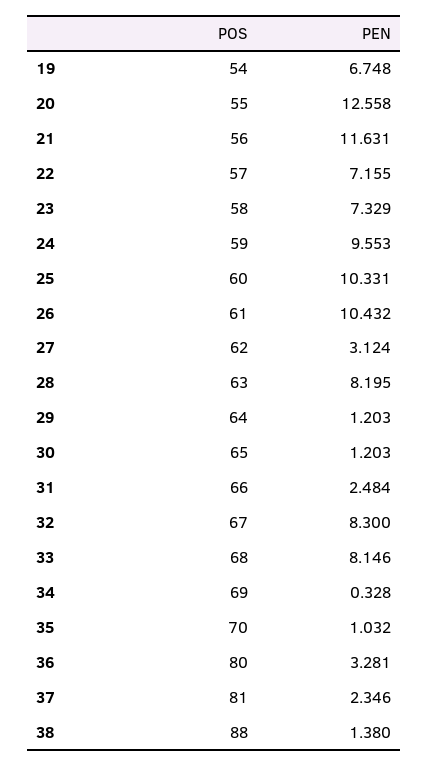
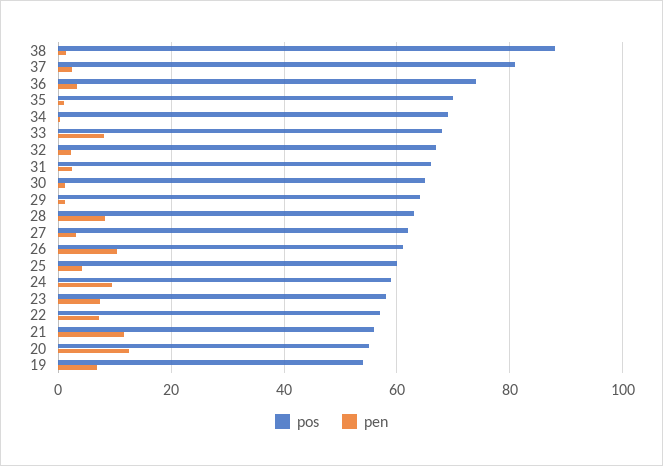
PEN, 25: 10.331 -> 4
PEN, 32: 8.3 -> 2
POS, 36: 80 -> 74

